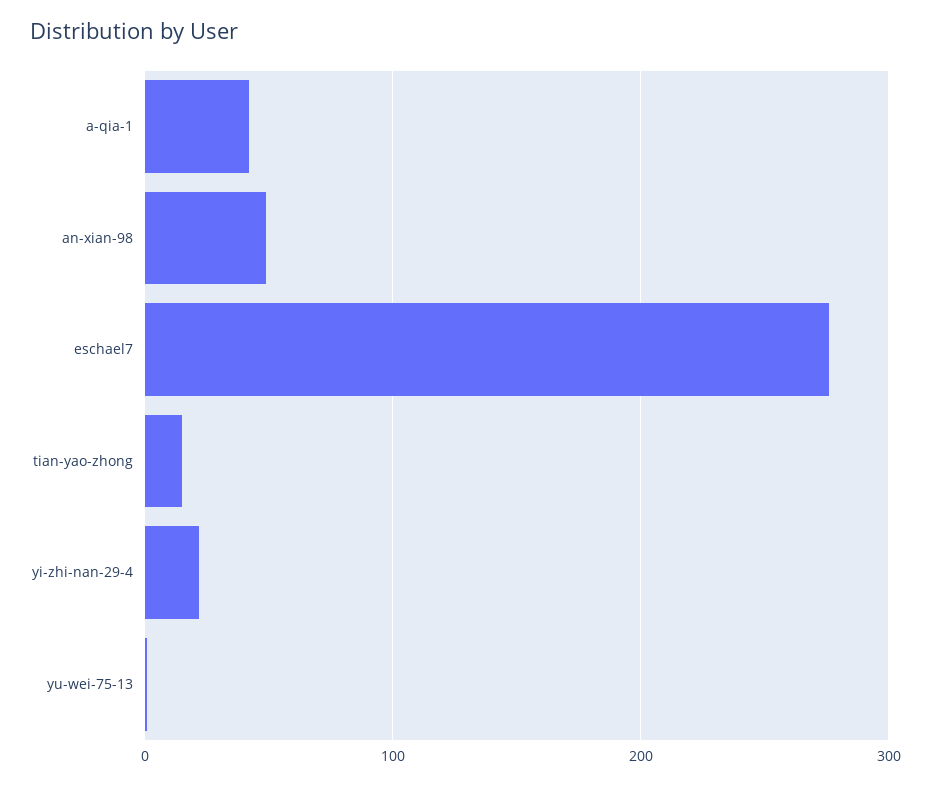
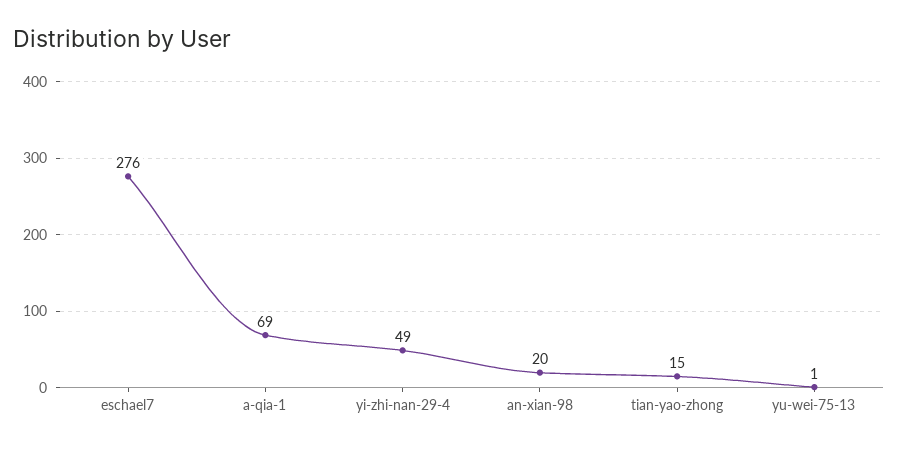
a-qia-1: 40 -> 69
an-xian-98: 50 -> 20
yi-zhi-nan-29-4: 20 -> 49

